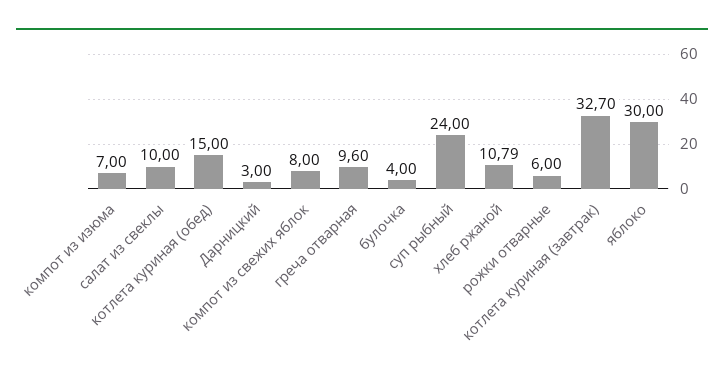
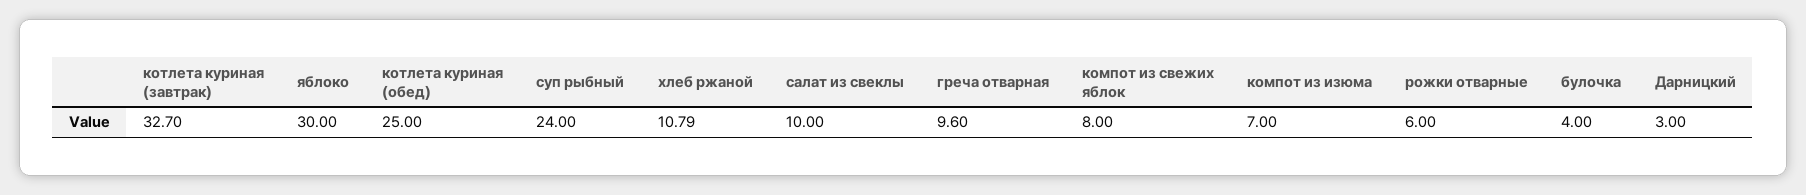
котлета куриная (обед): 15 -> 25

